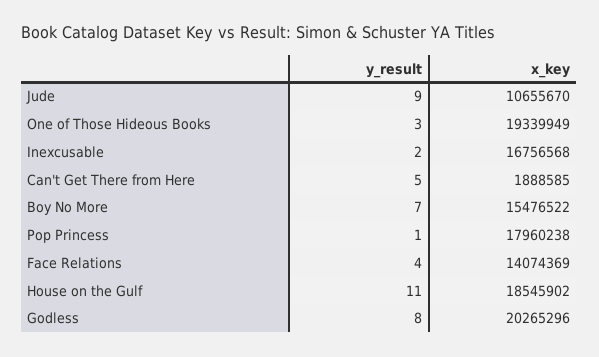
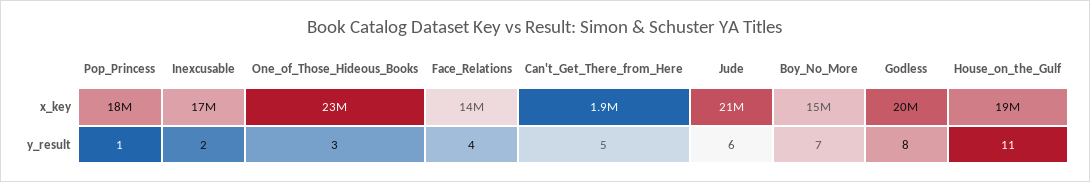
y_result, Jude: 9 -> 6
x_key, Jude: 10655670 -> 21000000
x_key, One of Those Hideous Books: 19339949 -> 23000000

